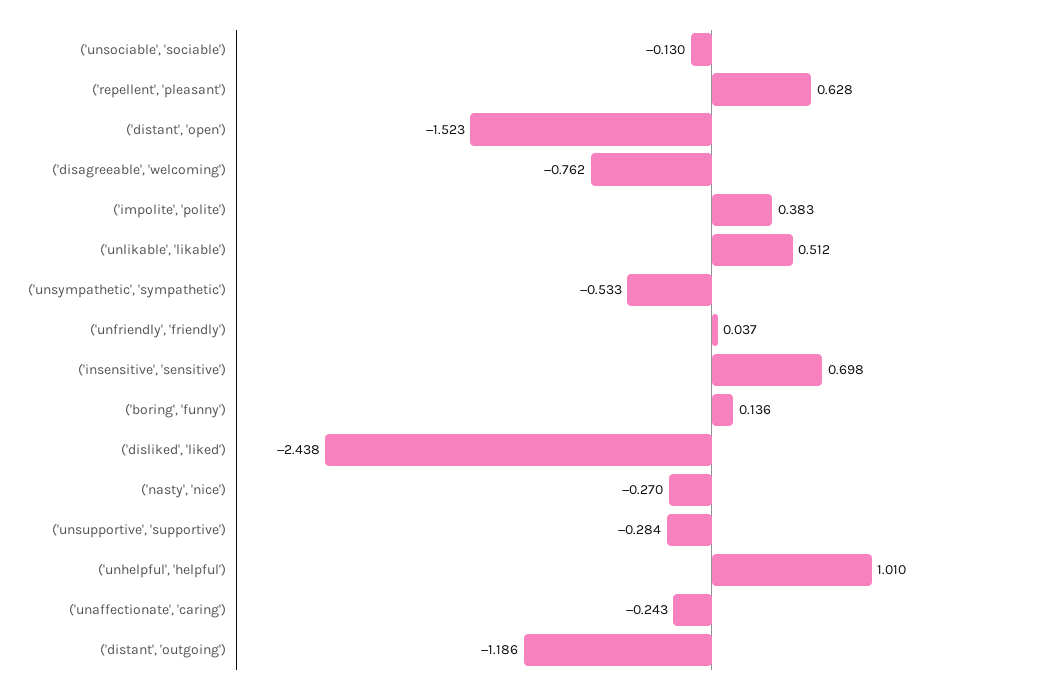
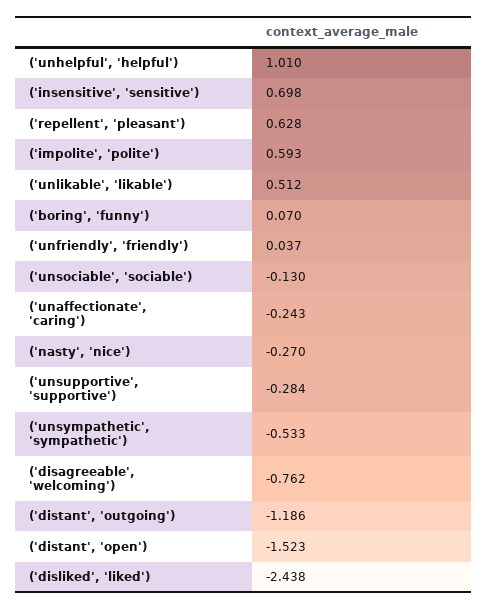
('impolite', 'polite'): 0.383 -> 0.593
('boring', 'funny'): 0.136 -> 0.07

